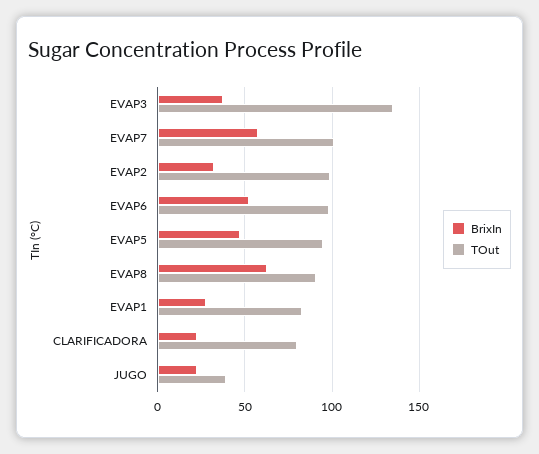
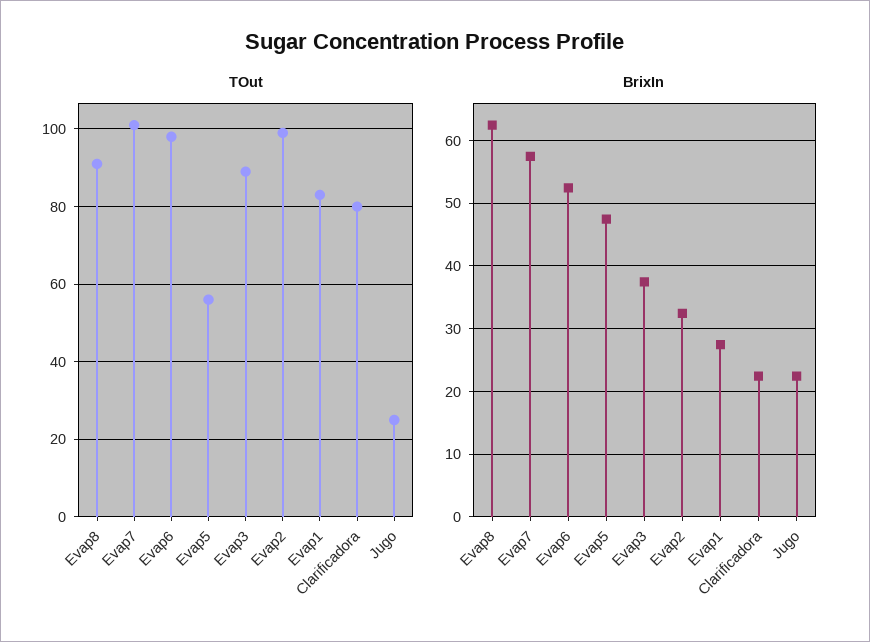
TOut, EVAP3: 135 -> 90
TOut, EVAP5: 95 -> 55
TOut, JUGO: 40 -> 25

